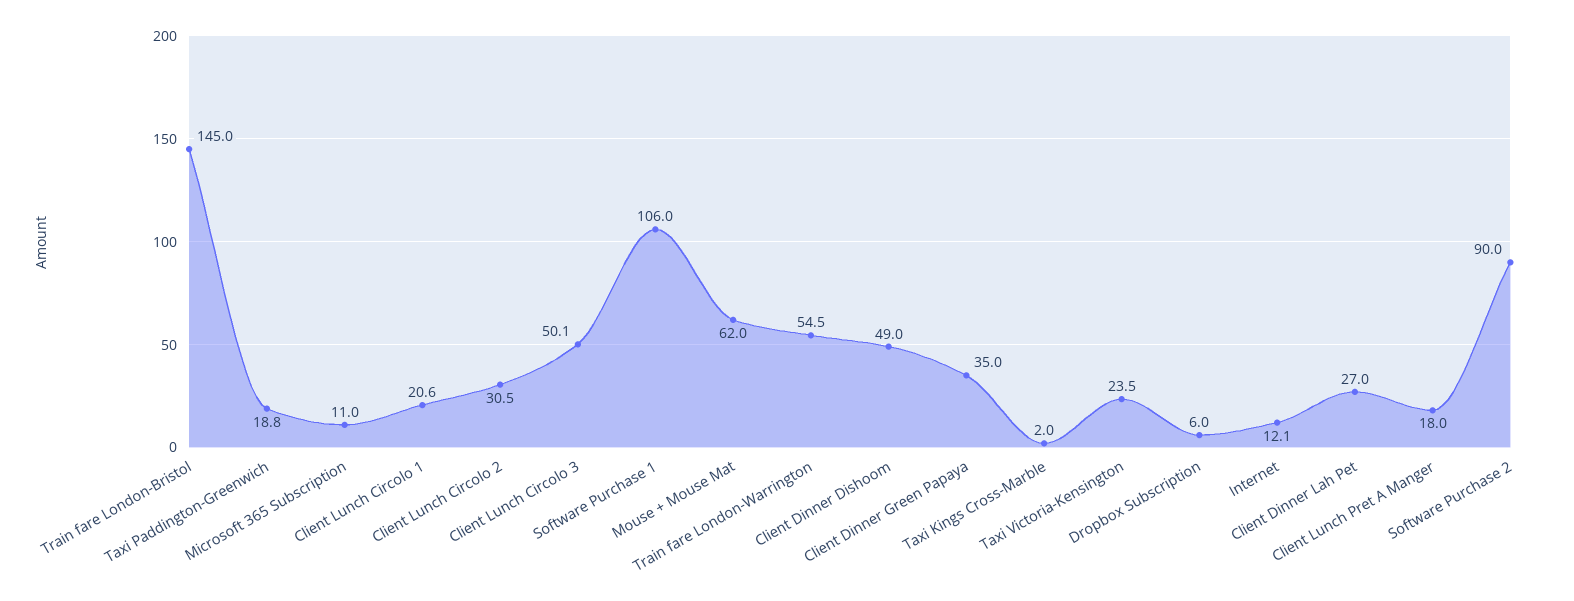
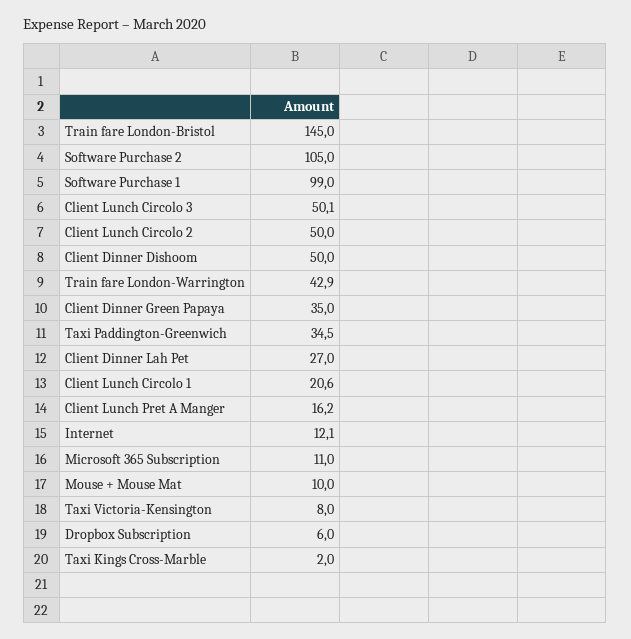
Taxi Paddington-Greenwich: 18.8 -> 34.5
Client Lunch Circolo 2: 30.5 -> 50
Software Purchase 1: 106 -> 99
Mouse + Mouse Mat: 62 -> 10
Train fare London-Warrington: 54.5 -> 42.9
Client Dinner Dishoom: 49 -> 50
Taxi Victoria-Kensington: 23.5 -> 8
Client Lunch Pret A Manger: 18 -> 16.2
Software Purchase 2: 90 -> 105

